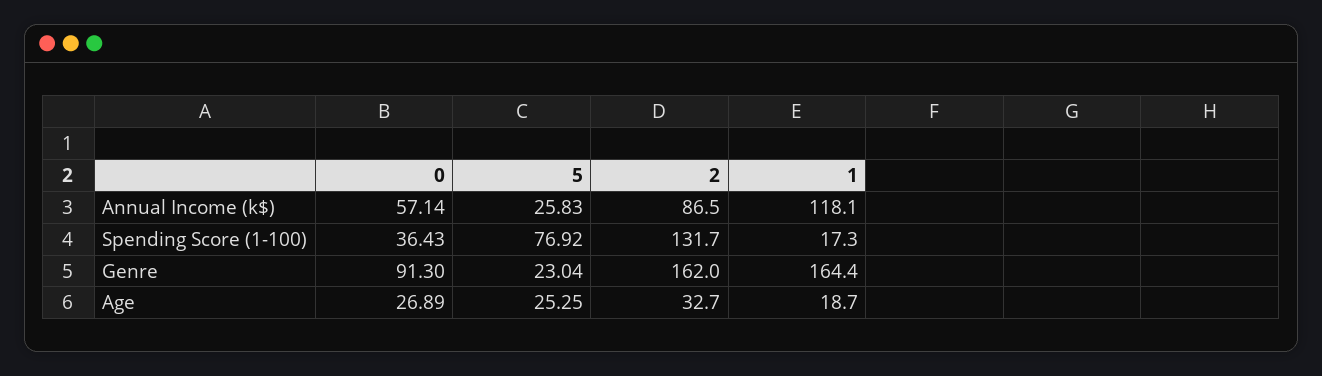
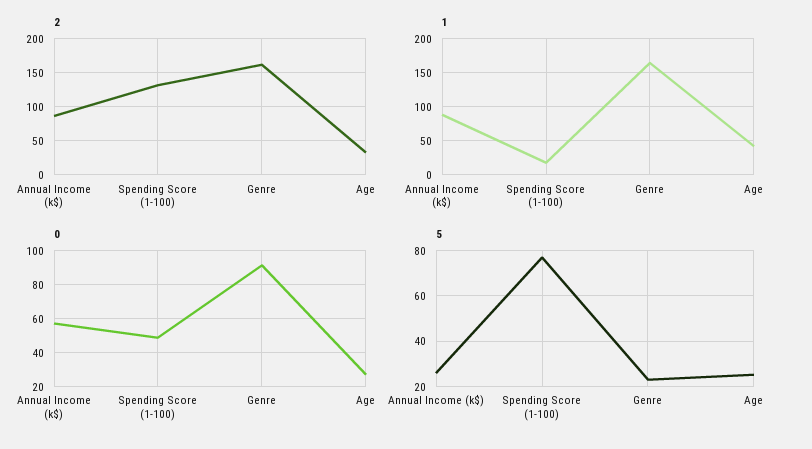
1, Annual Income (k$): 118.1 -> 90
0, Spending Score (1-100): 36.43 -> 50
1, Age: 18.7 -> 40

